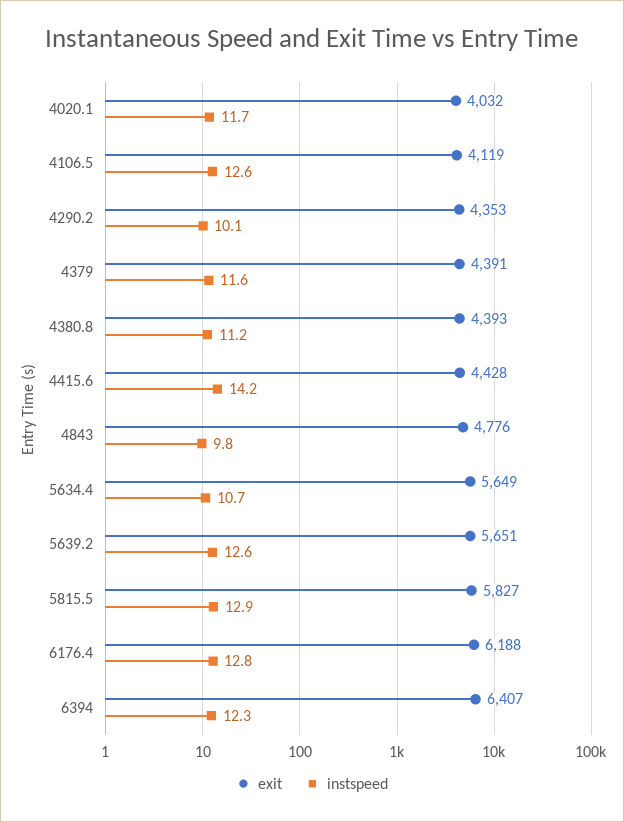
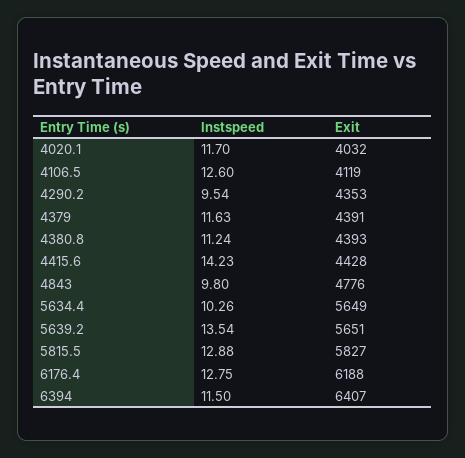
instspeed, 4290.2: 10.1 -> 9.54
instspeed, 5634.4: 10.7 -> 10.26
instspeed, 5639.2: 12.6 -> 13.54
instspeed, 6394: 12.3 -> 11.5

